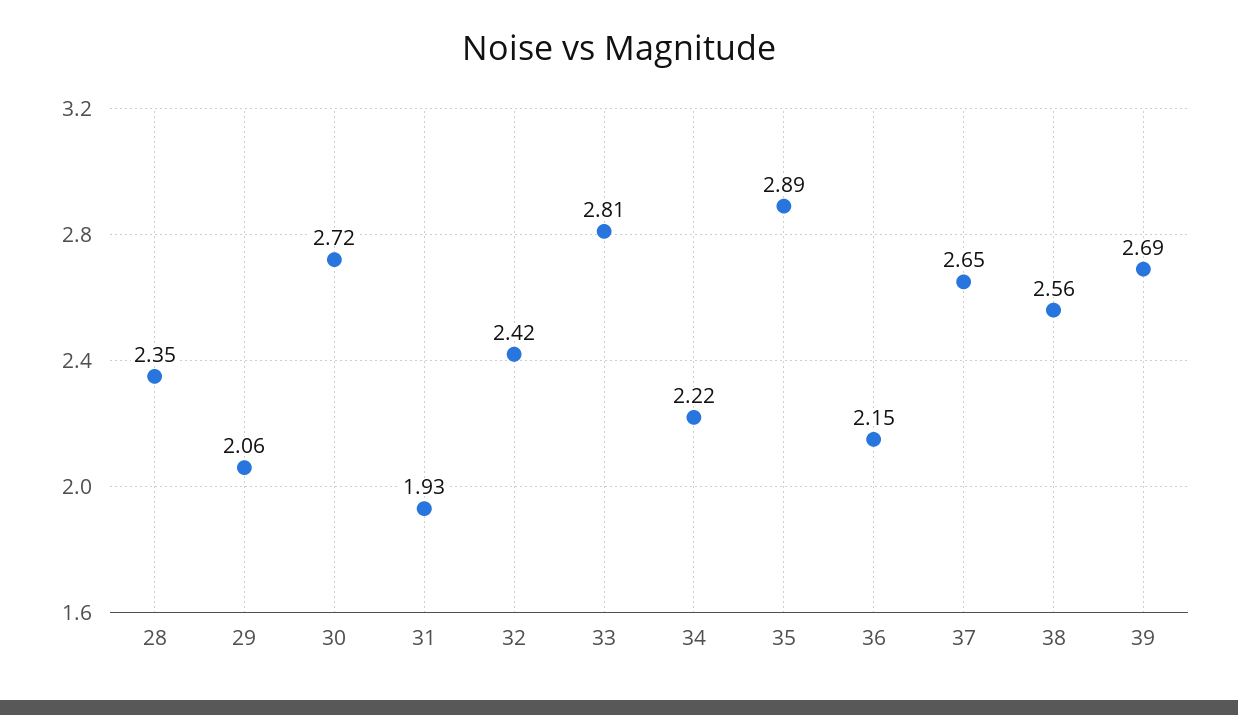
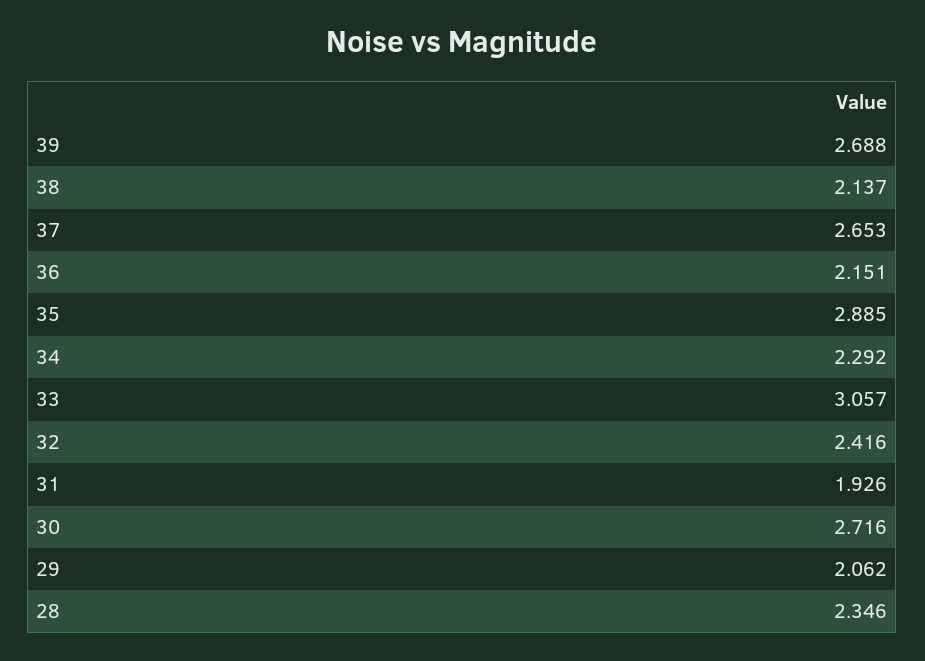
33: 2.81 -> 3.057
34: 2.22 -> 2.292
38: 2.56 -> 2.137

